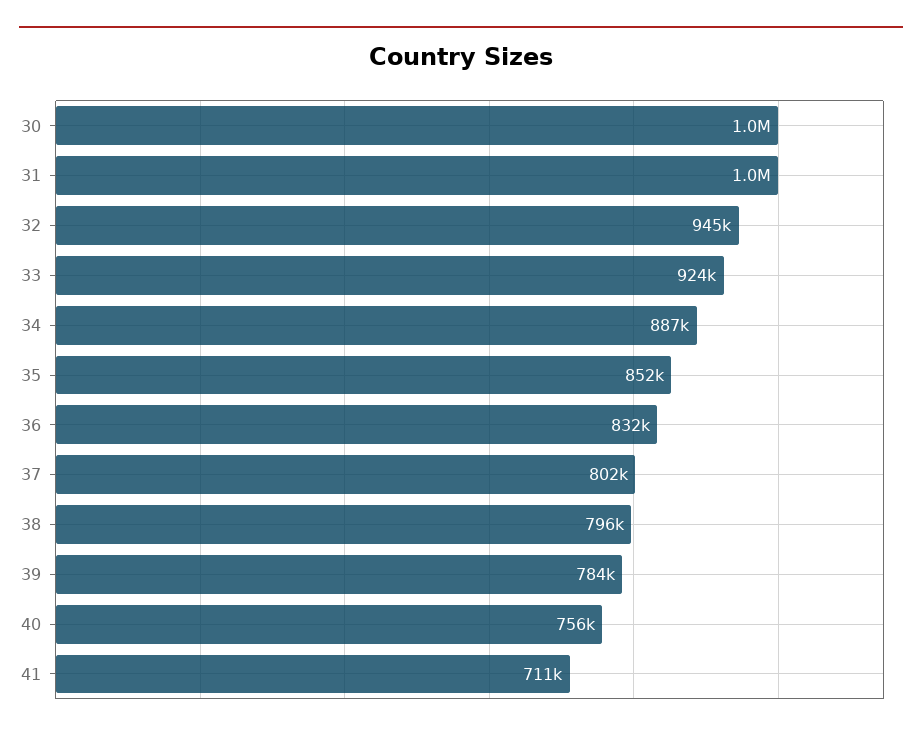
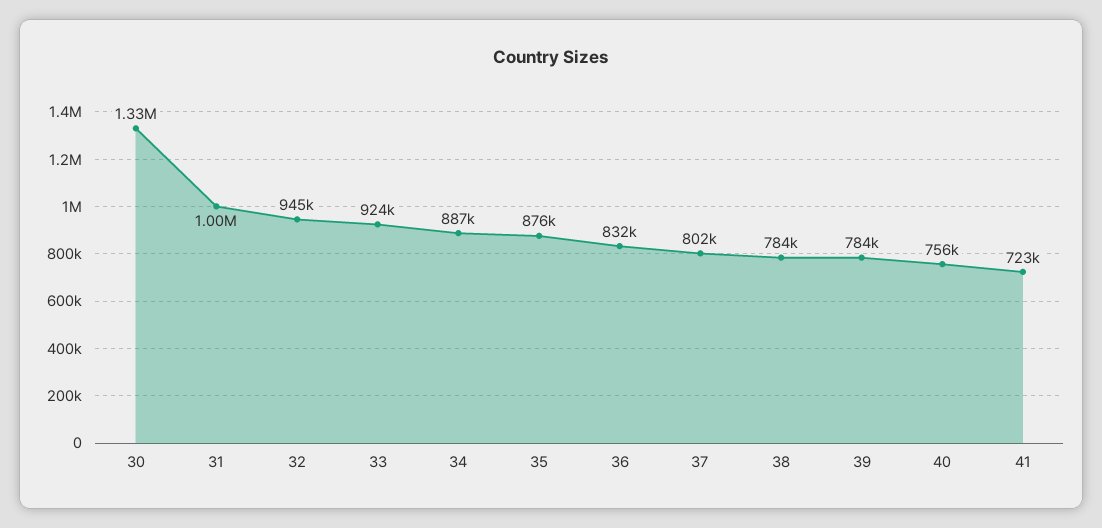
30: 1000000 -> 1330000
35: 852000 -> 876000
38: 796000 -> 784000
41: 711000 -> 723000

